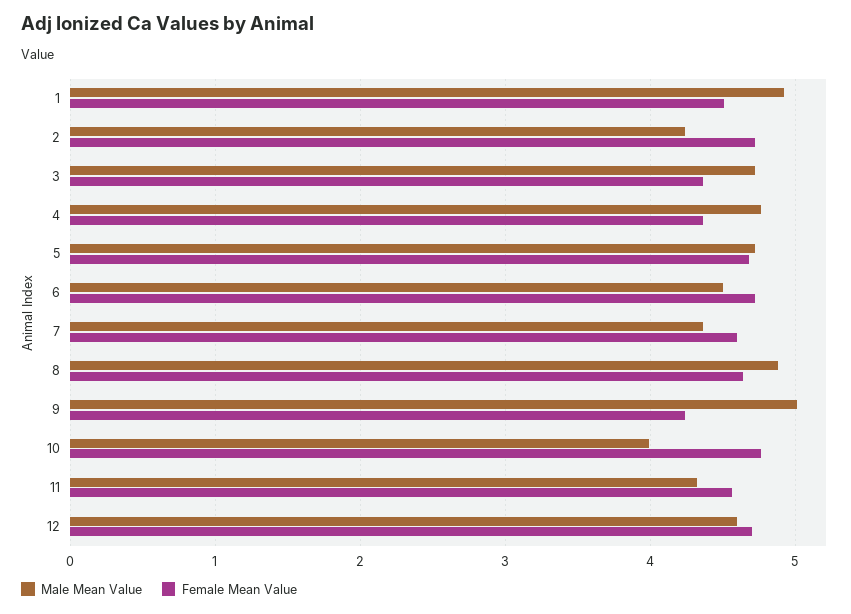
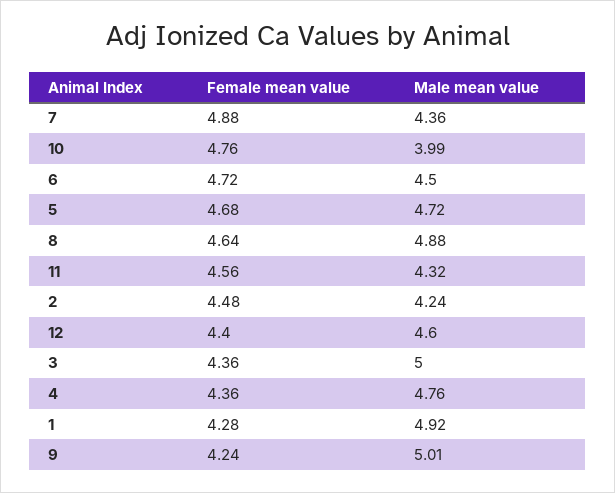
Female Mean Value, 1: 4.5 -> 4.28
Female Mean Value, 2: 4.7 -> 4.48
Male Mean Value, 3: 4.7 -> 5
Female Mean Value, 7: 4.6 -> 4.88
Female Mean Value, 12: 4.7 -> 4.4

